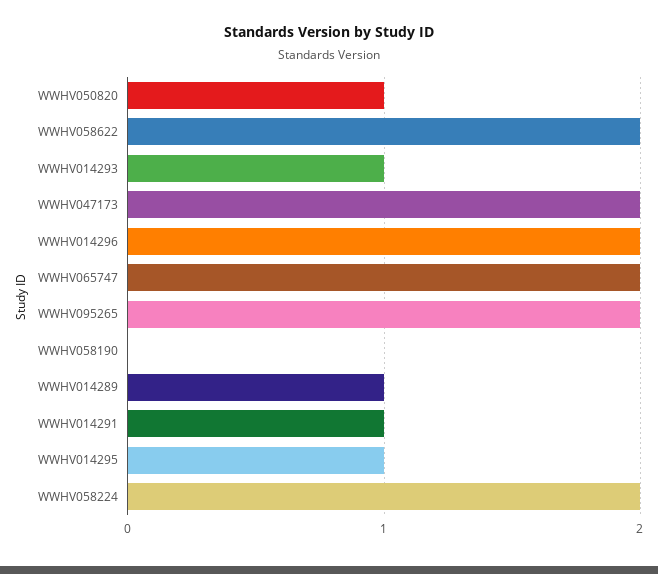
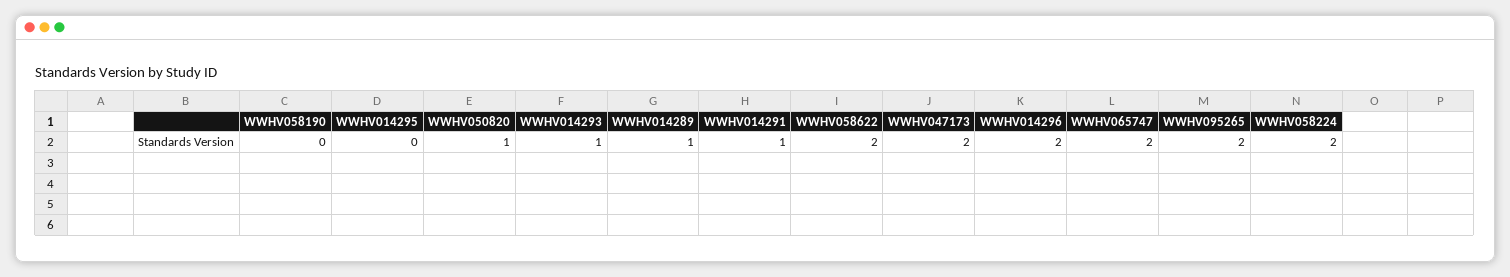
WWHV014295: 1 -> 0

